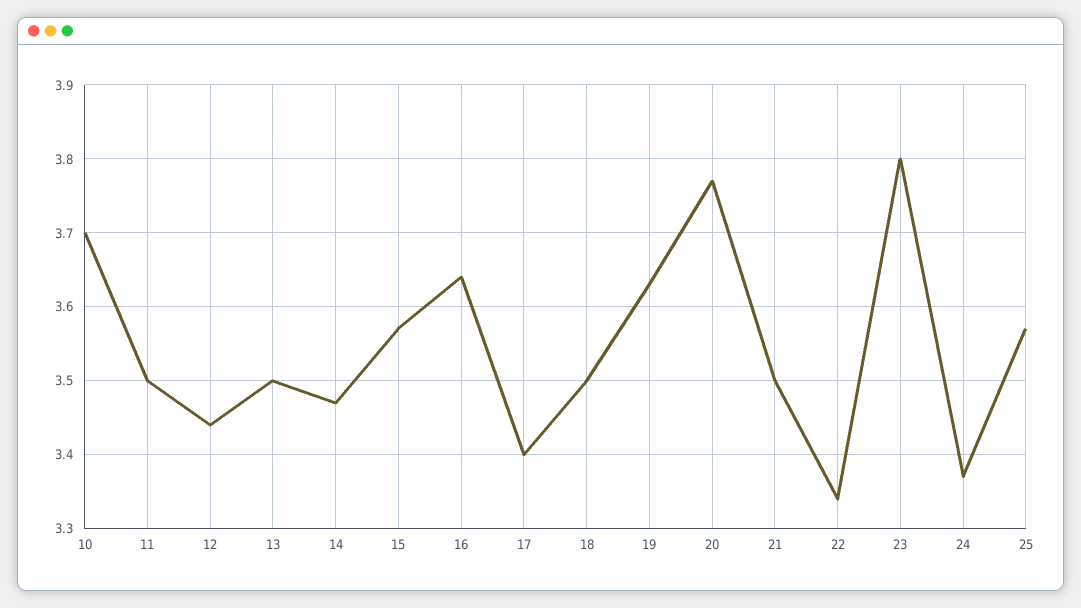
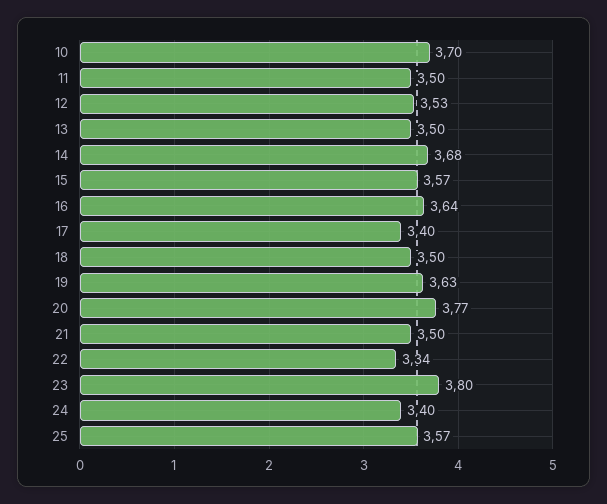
12: 3.44 -> 3.53
14: 3.47 -> 3.68
24: 3.37 -> 3.4

